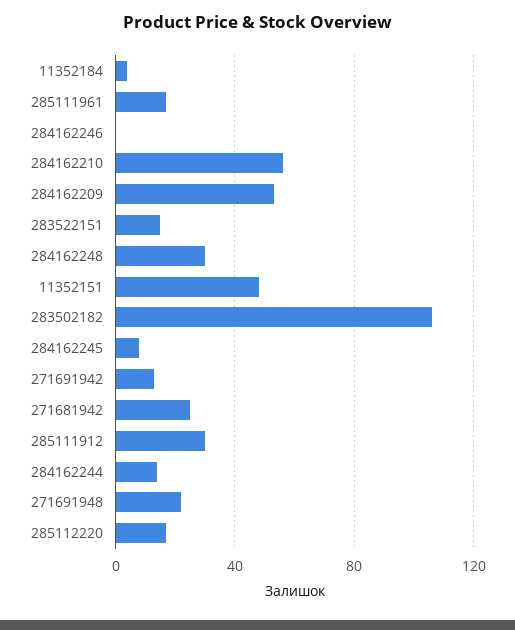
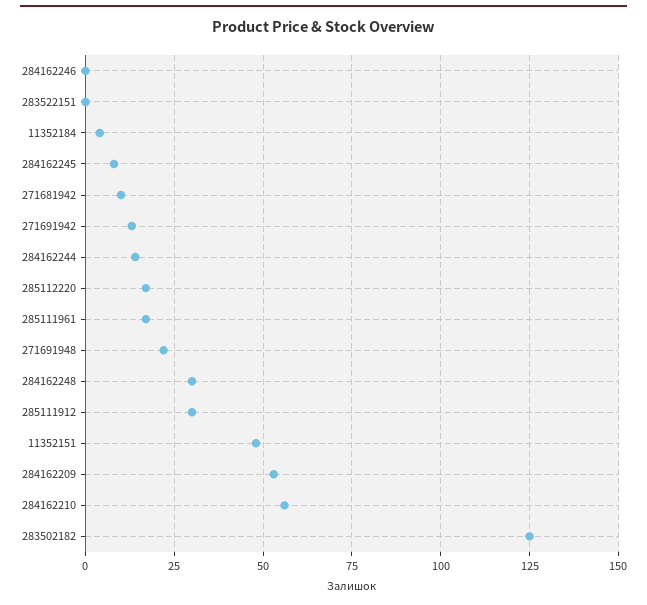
283522151: 15 -> 0
283502182: 105 -> 125
271681942: 25 -> 10

